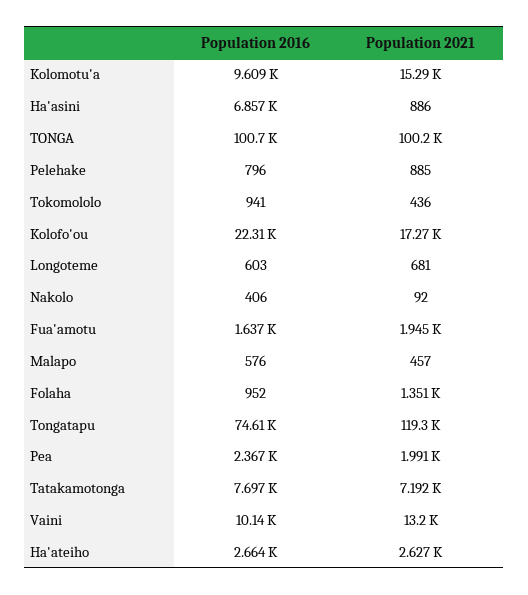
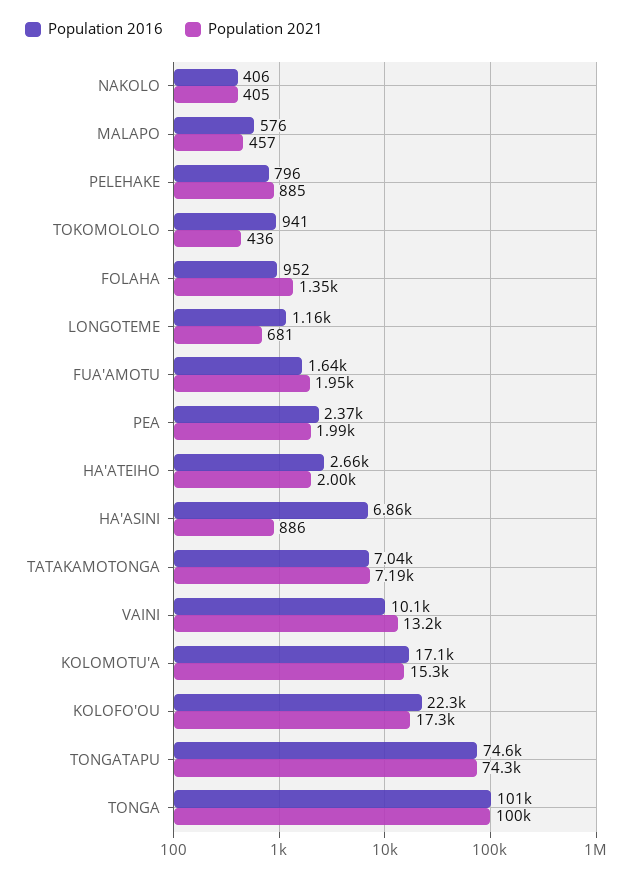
Population 2016, Kolomotu'a: 9609 -> 17100
Population 2016, Longoteme: 603 -> 1160
Population 2021, Nakolo: 92 -> 405
Population 2021, Tongatapu: 119300 -> 74300
Population 2016, Tatakamotonga: 7697 -> 7040
Population 2021, Ha'ateiho: 2627 -> 2000

